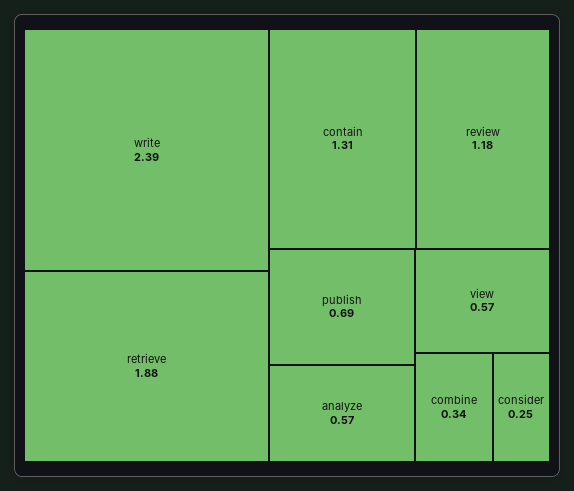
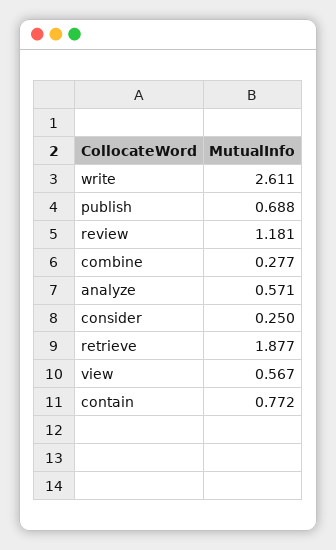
write: 2.39 -> 2.611
contain: 1.31 -> 0.772
combine: 0.34 -> 0.277

